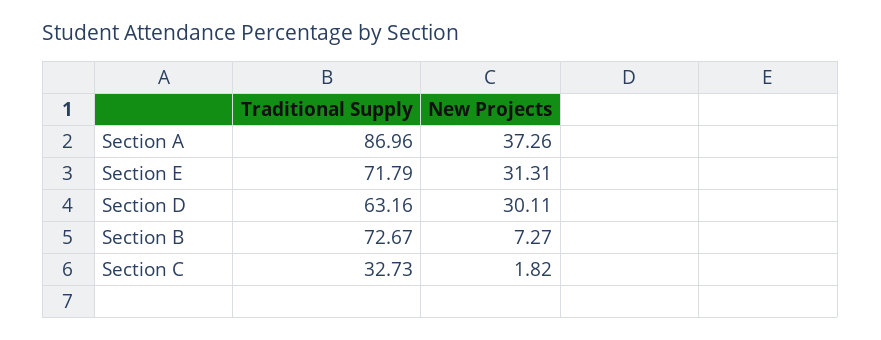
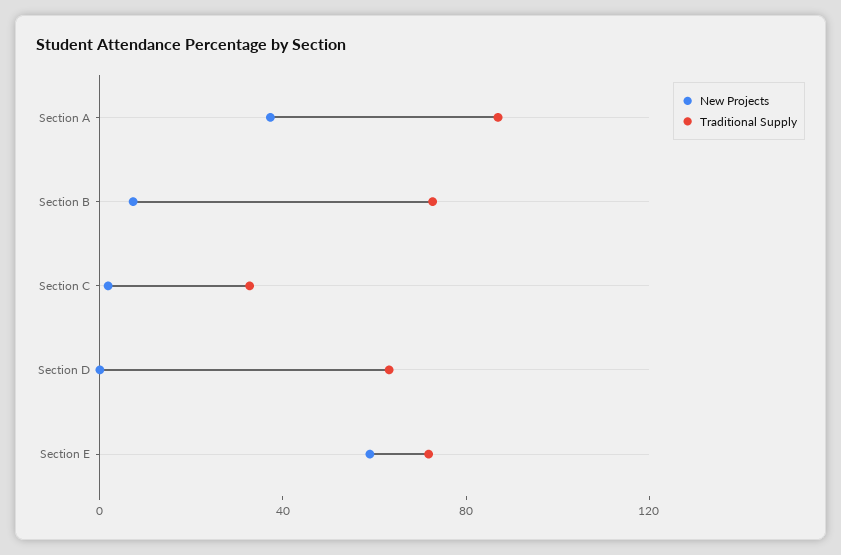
New Projects, Section E: 31.31 -> 60
New Projects, Section D: 30.11 -> 0

